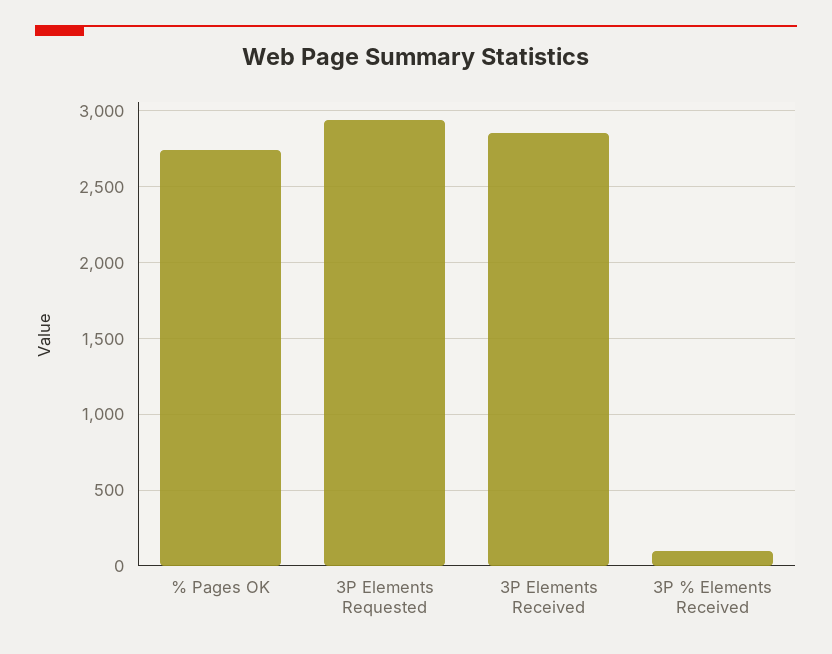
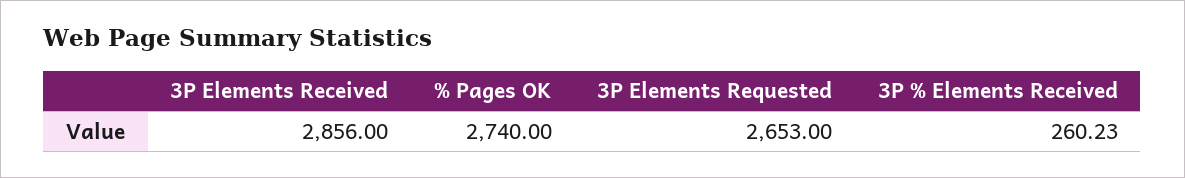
3P Elements Requested: 2950 -> 2653
3P % Elements Received: 100 -> 260.23

